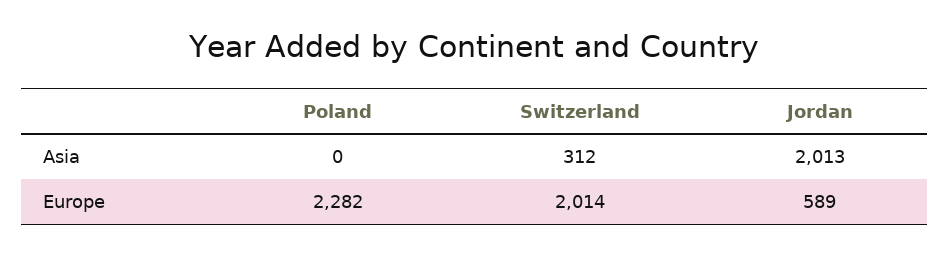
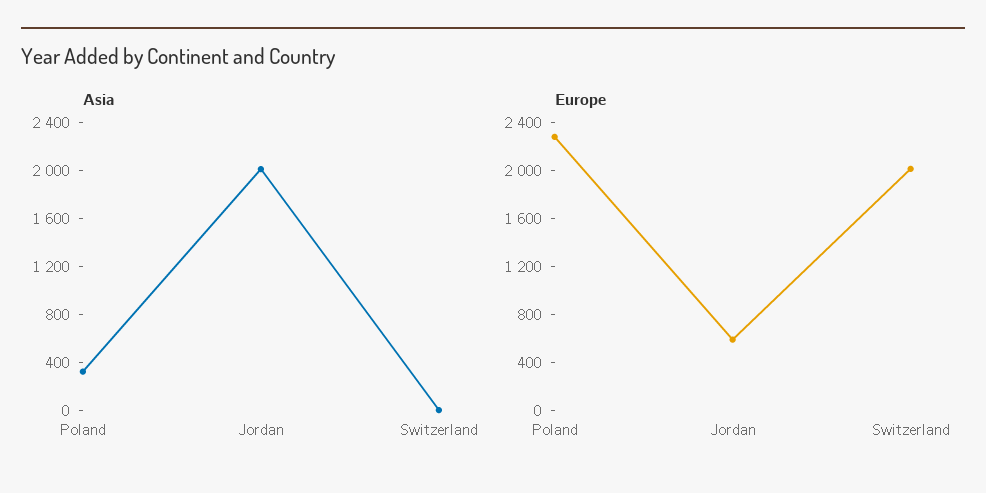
Asia, Poland: 0 -> 300
Asia, Switzerland: 312 -> 0

